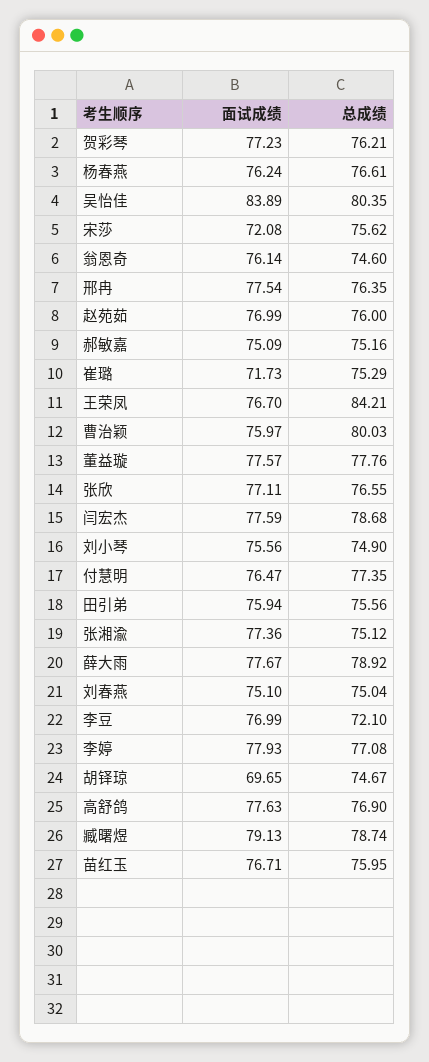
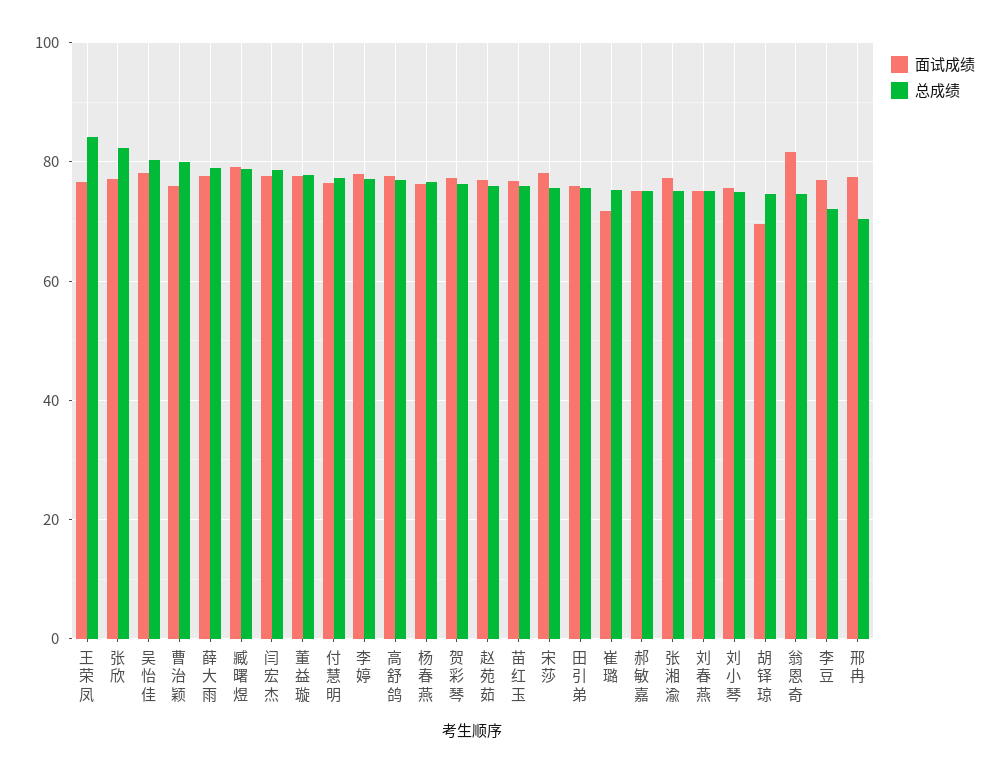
面试成绩, 吴怡佳: 83.89 -> 78
面试成绩, 宋莎: 72.08 -> 78
面试成绩, 翁恩奇: 76.14 -> 82
总成绩, 邢冉: 76.35 -> 70
总成绩, 张欣: 76.55 -> 82

